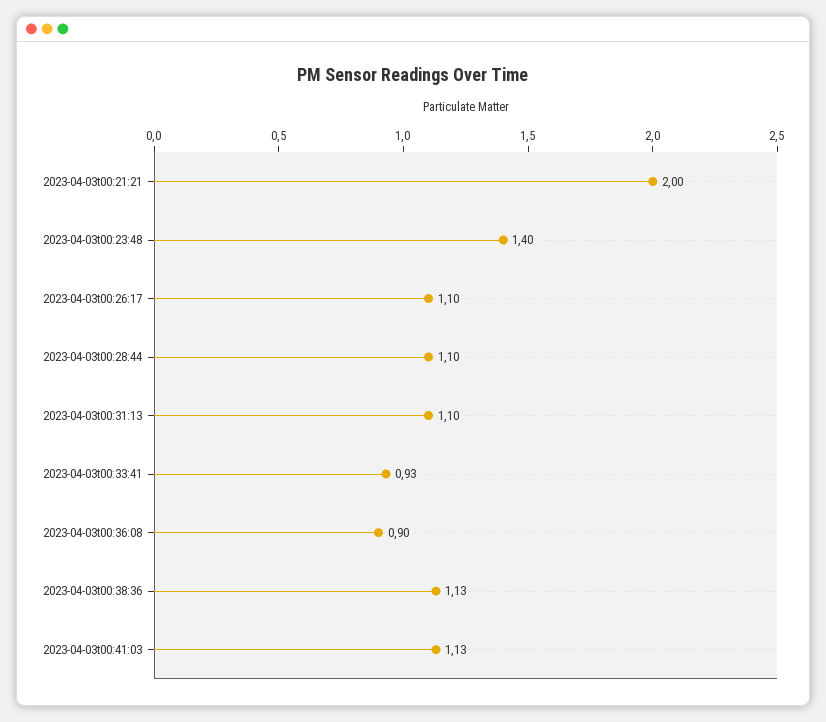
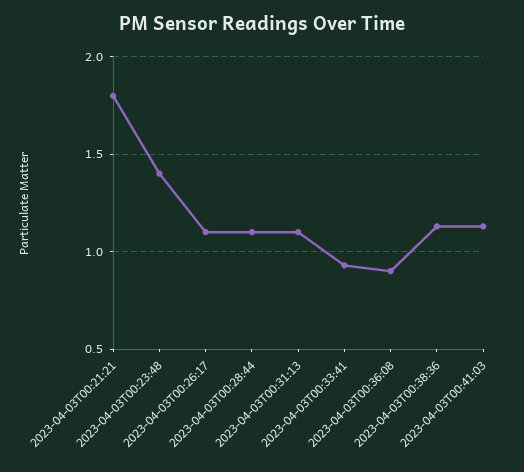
2023-04-03t00:21:21: 2 -> 1.8

